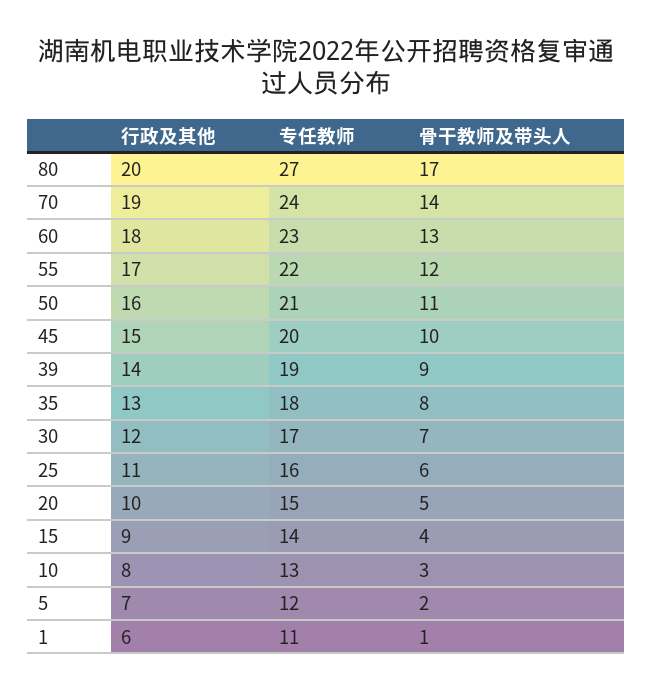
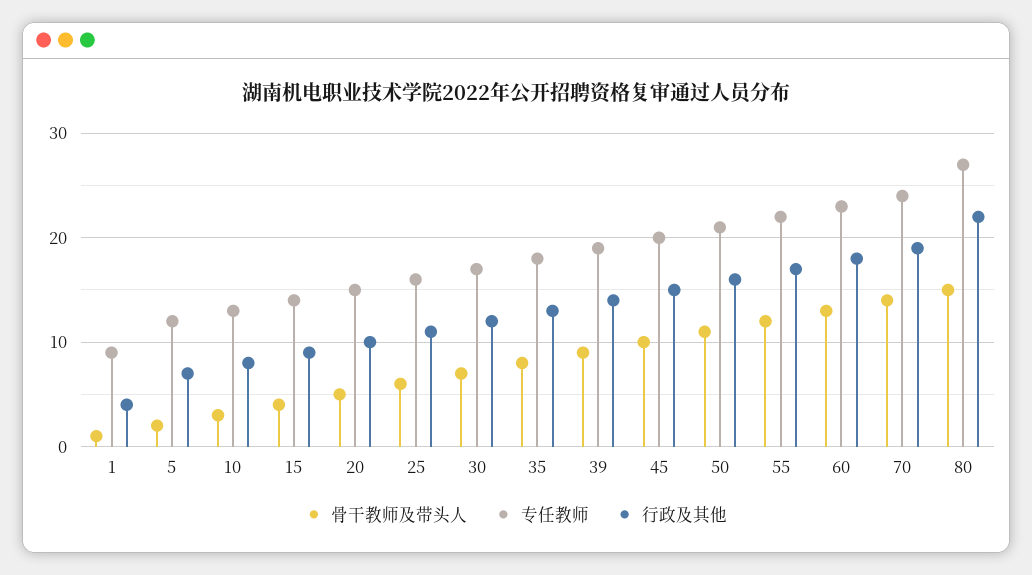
行政及其他, 80: 20 -> 22
骨干教师及带头人, 80: 17 -> 15
行政及其他, 1: 6 -> 4
专任教师, 1: 11 -> 9

